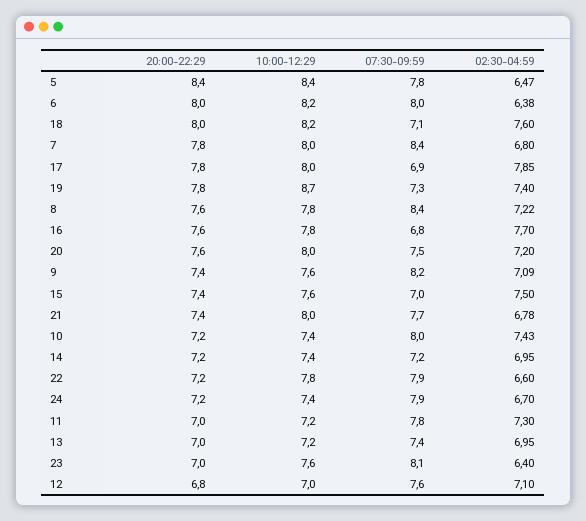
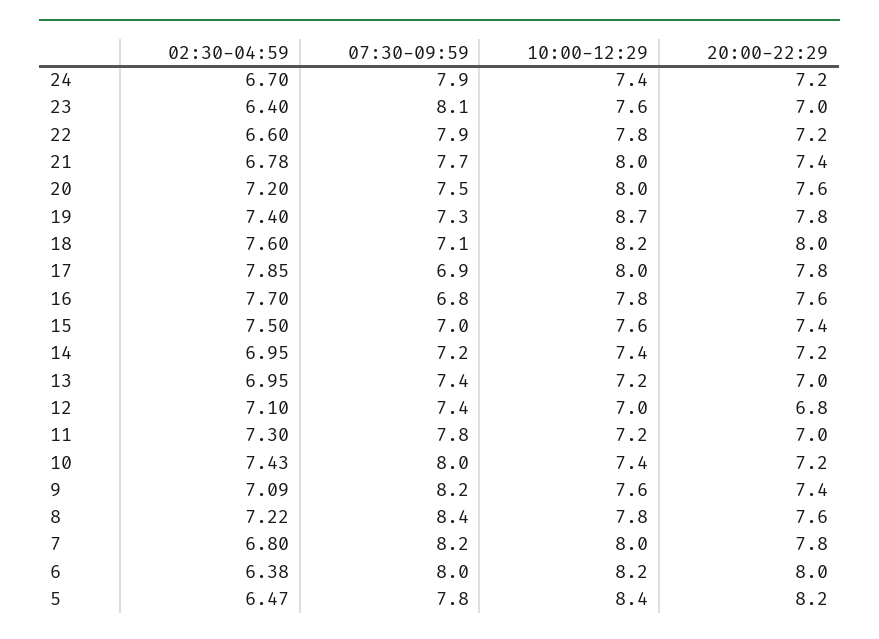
20:00-22:29, 5: 8.4 -> 8.2
07:30-09:59, 7: 8.4 -> 8.2
07:30-09:59, 12: 7.6 -> 7.4

